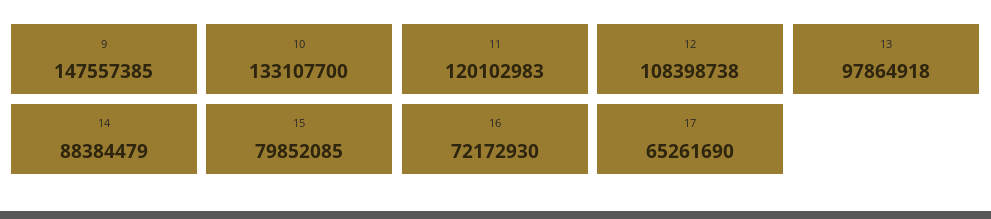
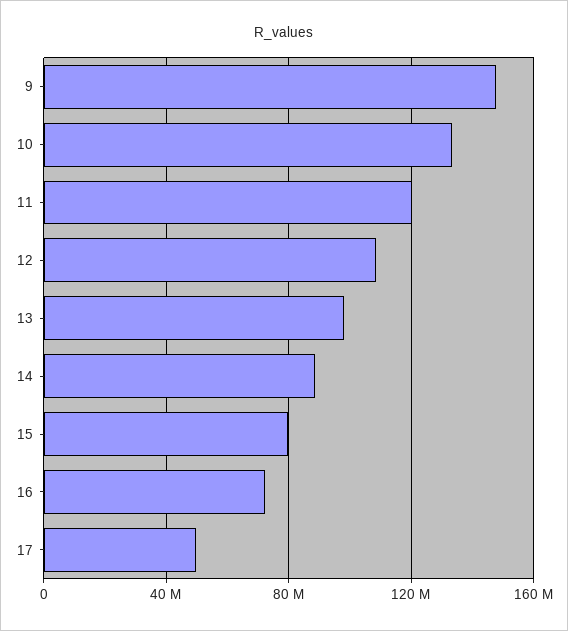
17: 65261690 -> 50000000

